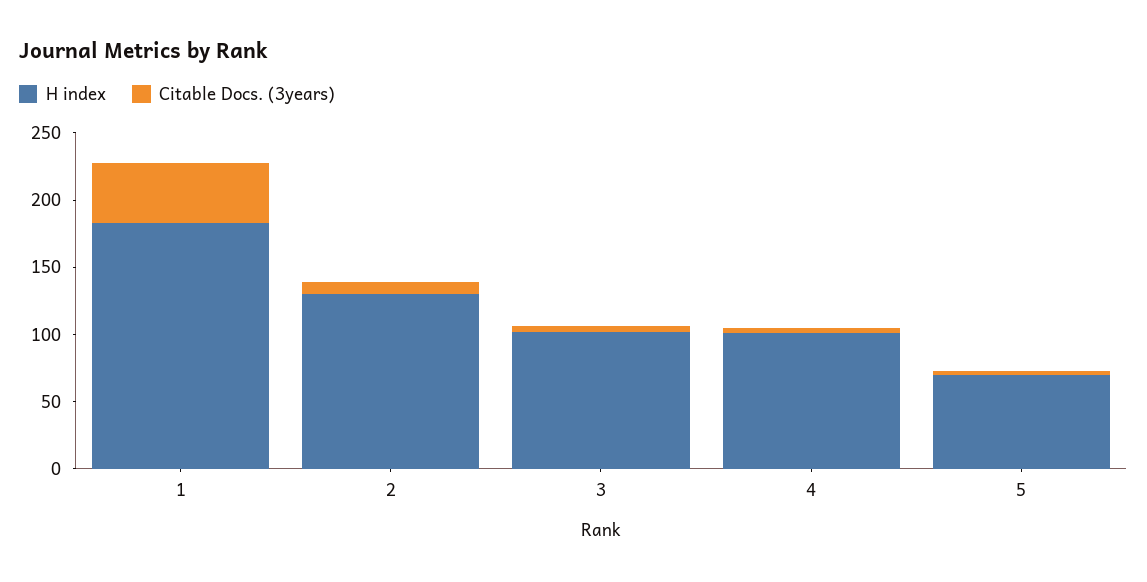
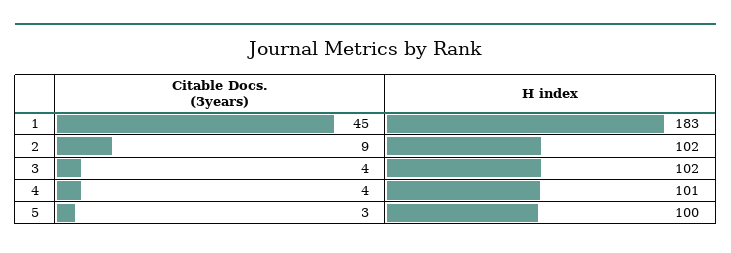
H index, 2: 130 -> 102
H index, 5: 70 -> 100

